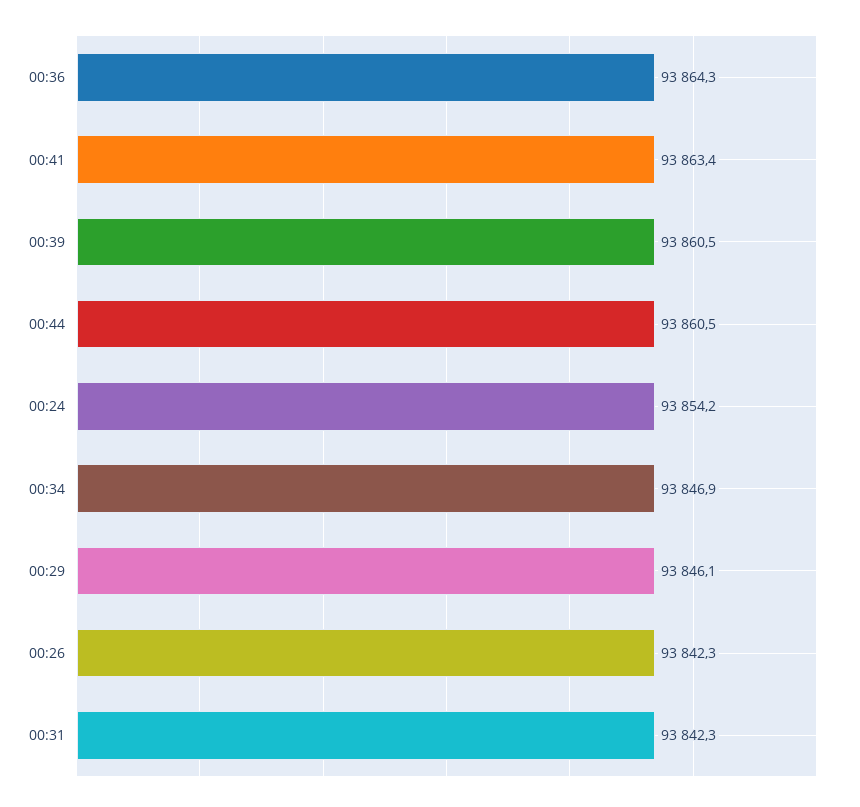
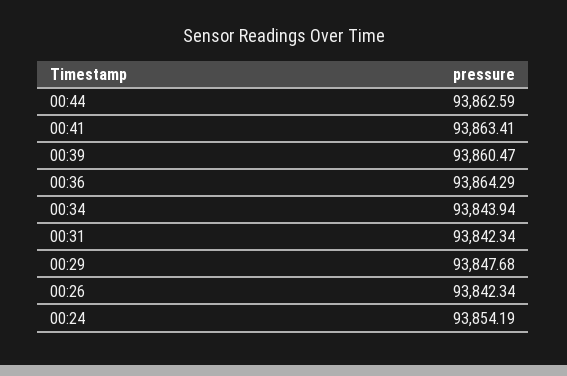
00:44: 93860.5 -> 93862.59
00:34: 93846.9 -> 93843.94
00:29: 93846.1 -> 93847.68

